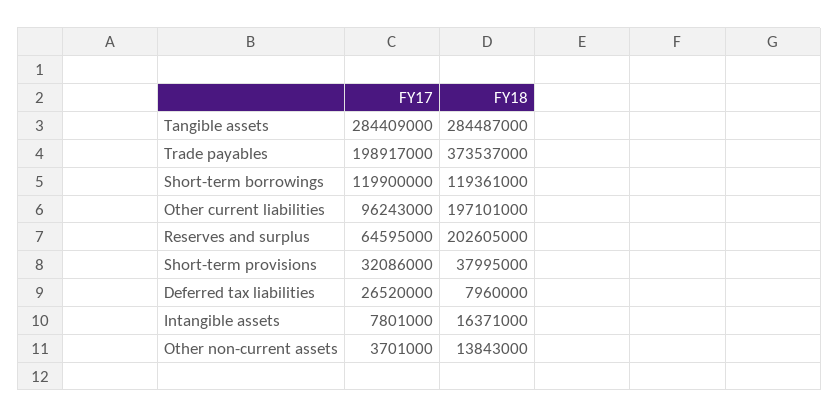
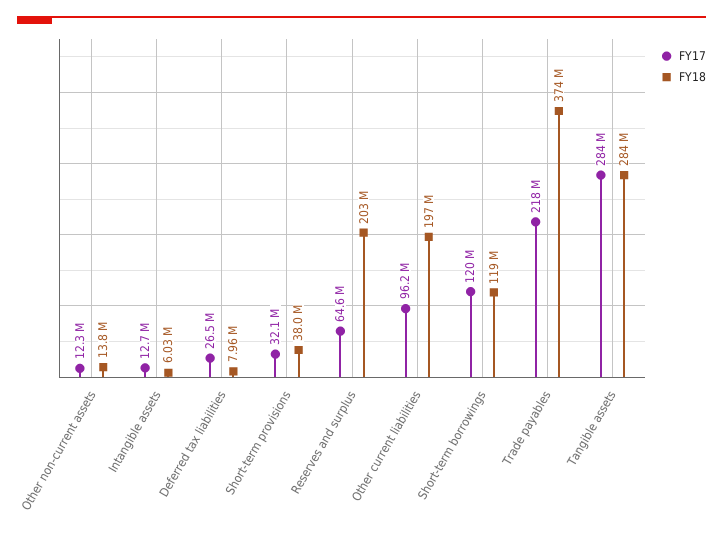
FY17, Trade payables: 198917000 -> 218000000
FY17, Intangible assets: 7801000 -> 12700000
FY18, Intangible assets: 16371000 -> 6030000
FY17, Other non-current assets: 3701000 -> 12300000

